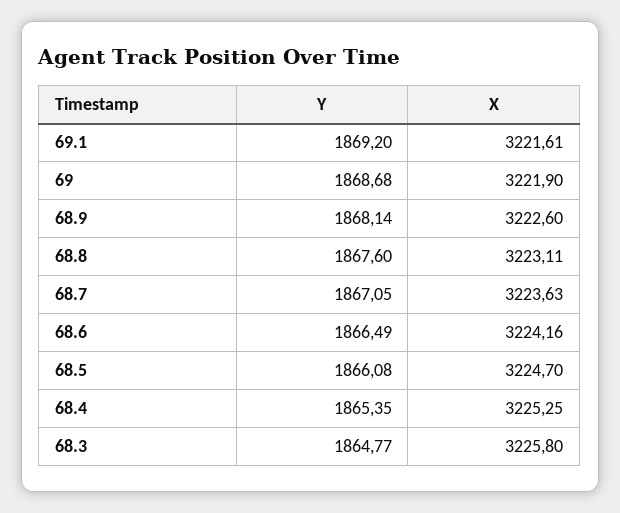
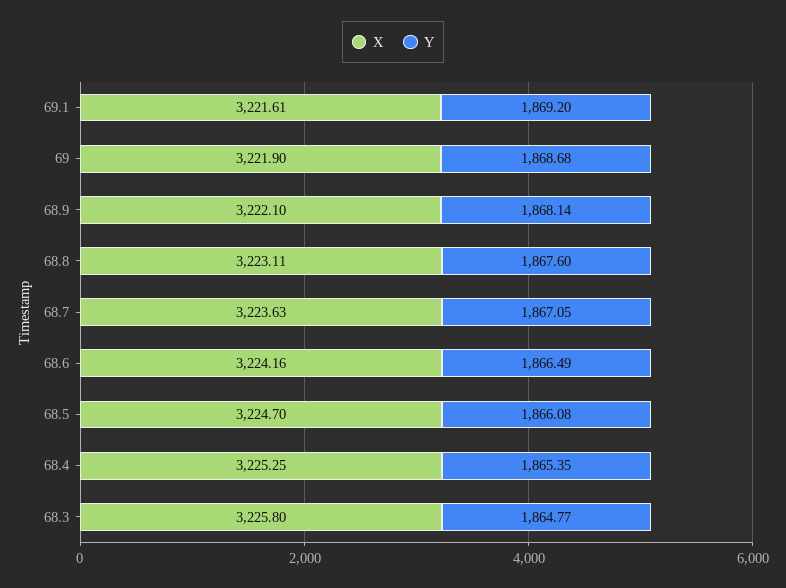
X, 68.9: 3222.6 -> 3222.1

